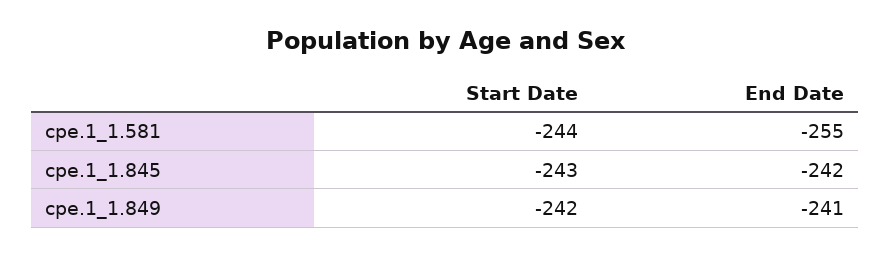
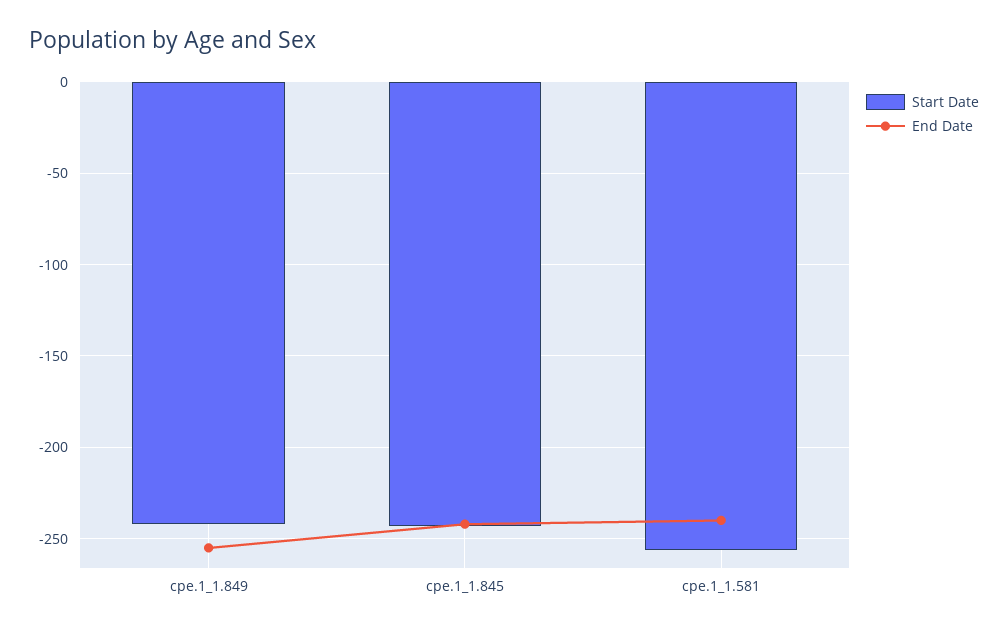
Start Date, cpe.1_1.581: -244 -> -255
End Date, cpe.1_1.581: -255 -> -240
End Date, cpe.1_1.849: -241 -> -255

